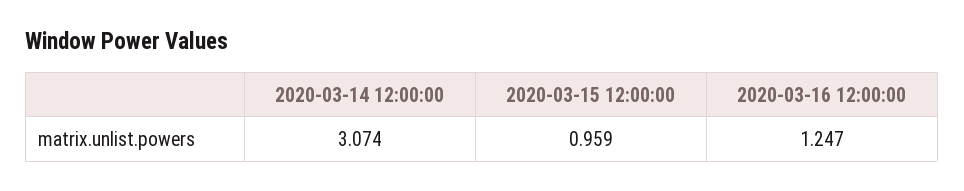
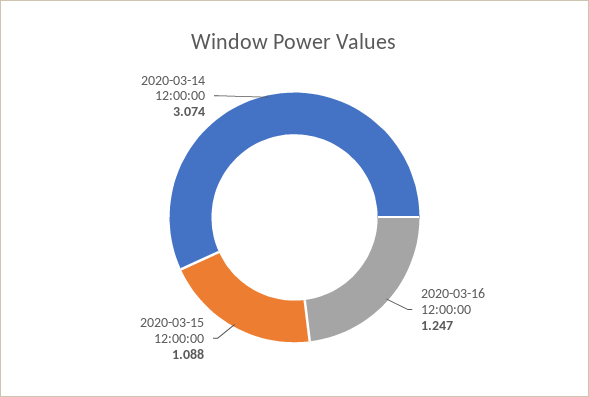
2020-03-15 12:00:00: 0.959 -> 1.088

